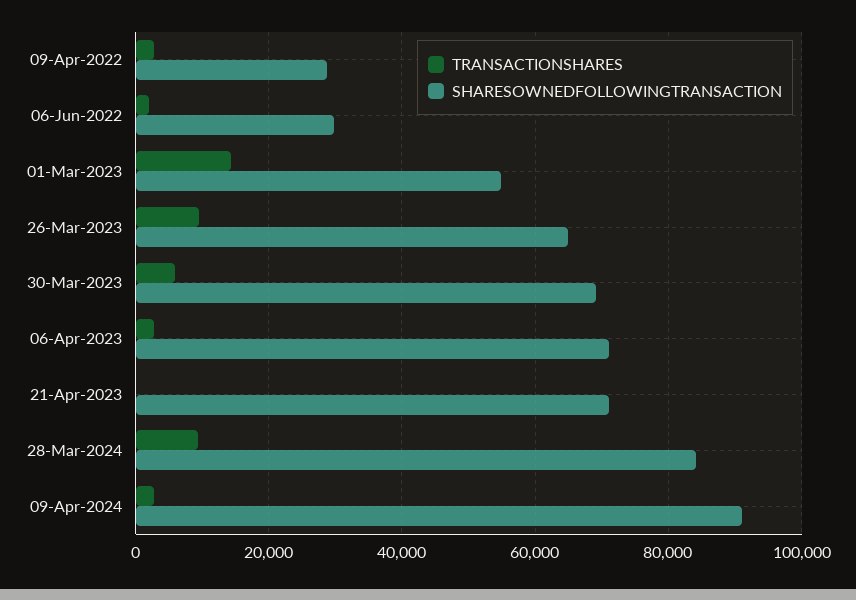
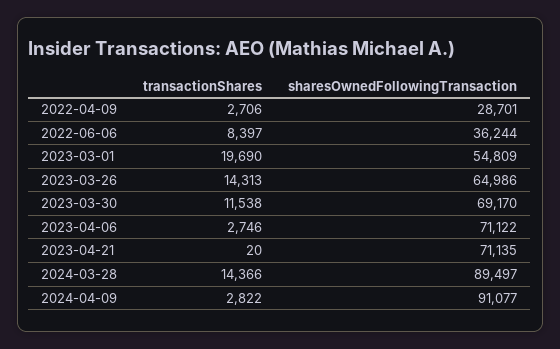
TRANSACTIONSHARES, 06-Jun-2022: 2000 -> 8397
SHARESOWNEDFOLLOWINGTRANSACTION, 06-Jun-2022: 30000 -> 36244
TRANSACTIONSHARES, 01-Mar-2023: 14000 -> 19690
TRANSACTIONSHARES, 26-Mar-2023: 10000 -> 14313
TRANSACTIONSHARES, 30-Mar-2023: 6000 -> 11538
TRANSACTIONSHARES, 28-Mar-2024: 10000 -> 14366
SHARESOWNEDFOLLOWINGTRANSACTION, 28-Mar-2024: 84000 -> 89497

